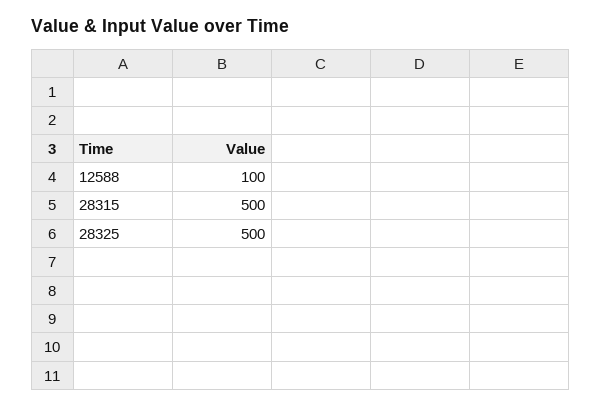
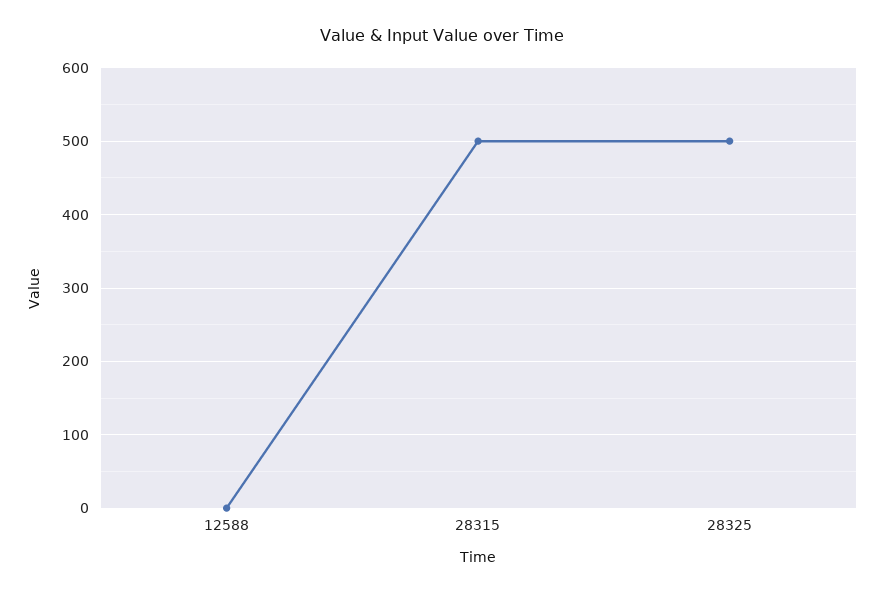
12588: 100 -> 0

